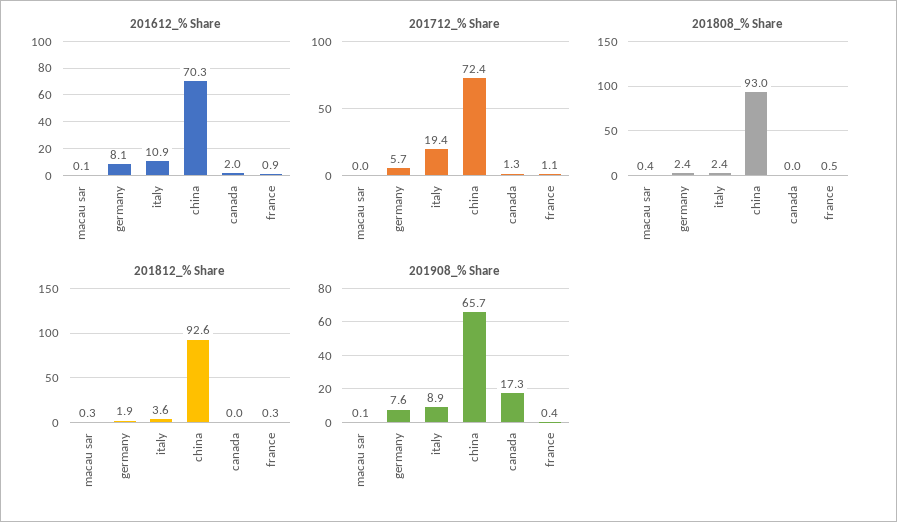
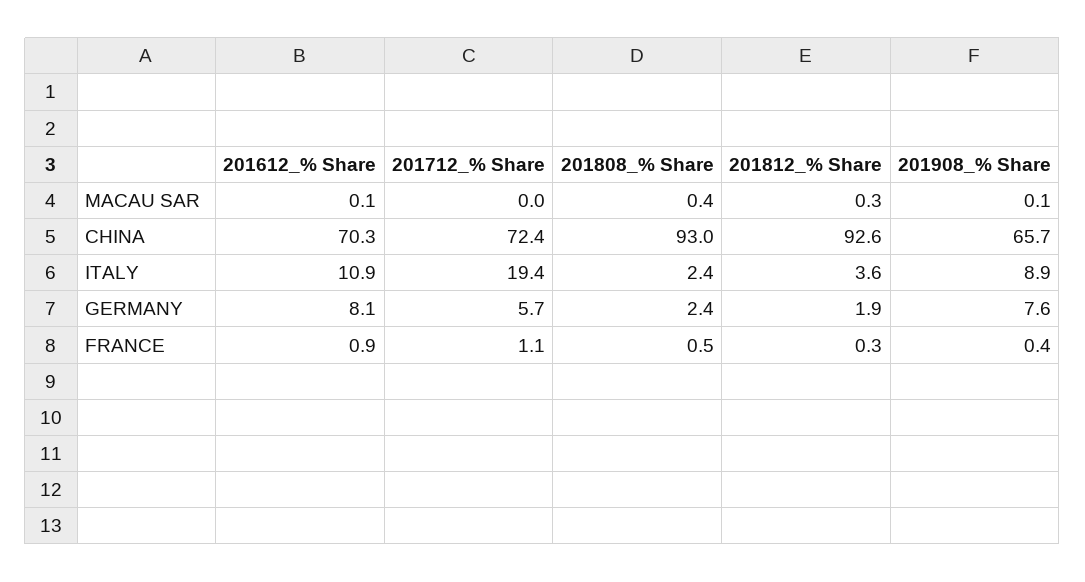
201612_% Share, canada: 2 -> none
201712_% Share, canada: 1.3 -> none
201808_% Share, canada: 0 -> none
201812_% Share, canada: 0 -> none
201908_% Share, canada: 17.3 -> none

